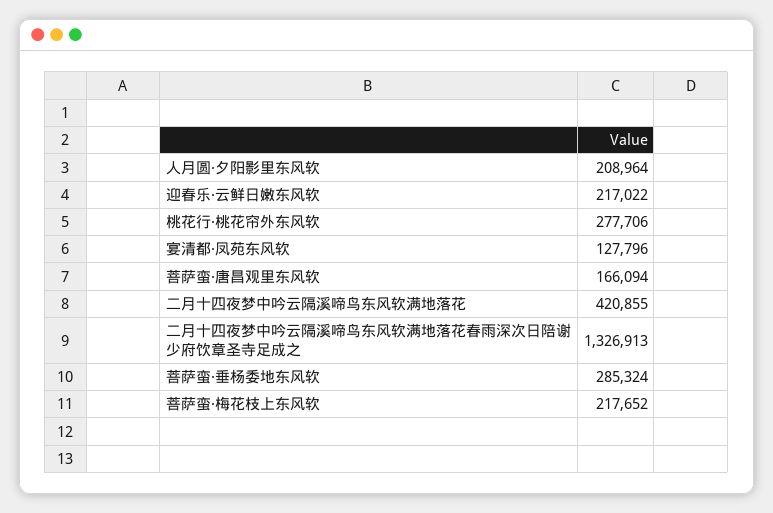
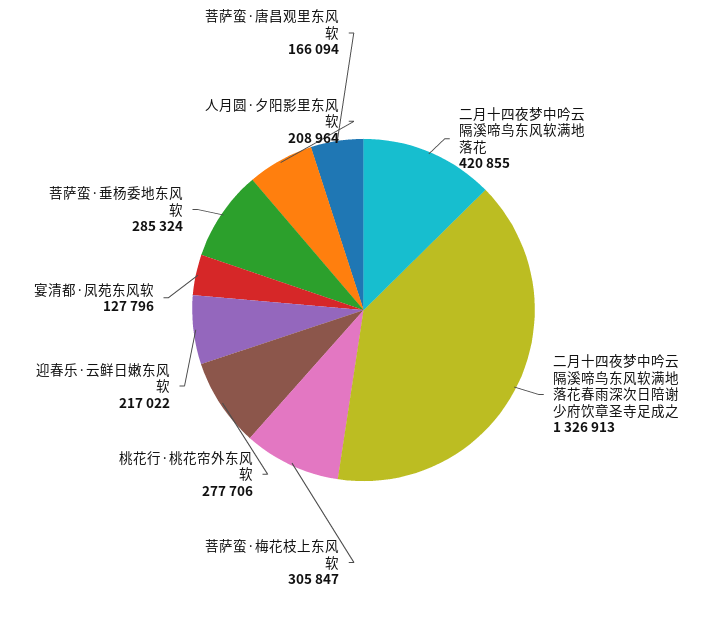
菩萨蛮·梅花枝上东风软: 217652 -> 305847

